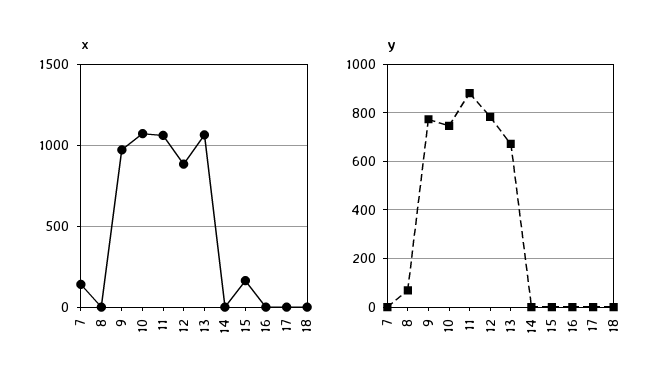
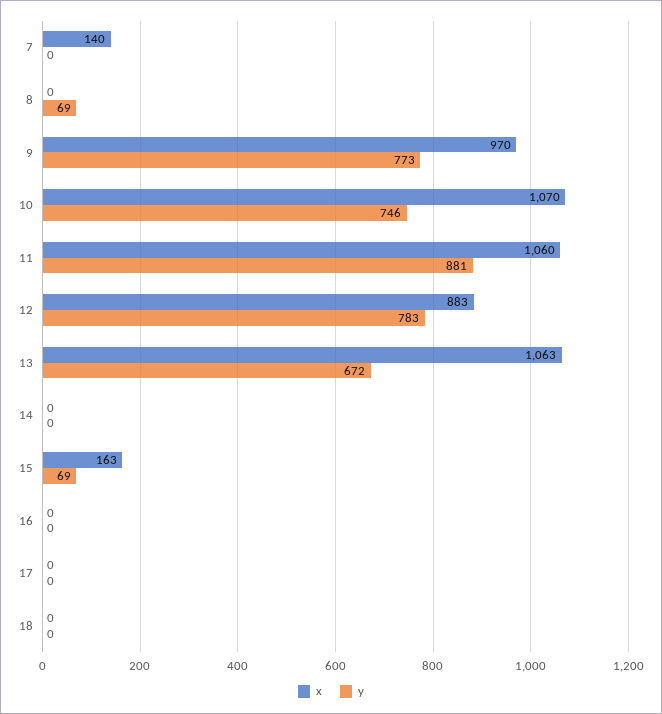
y, 15: 0 -> 69

